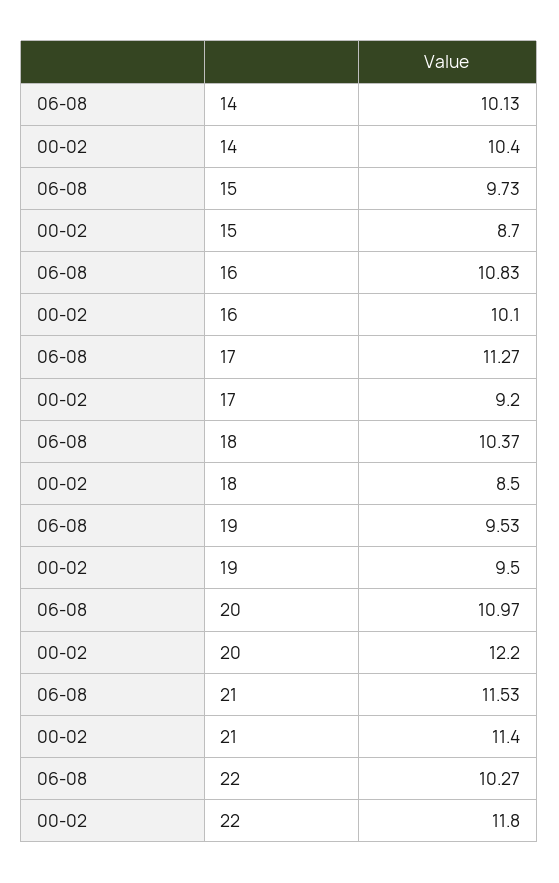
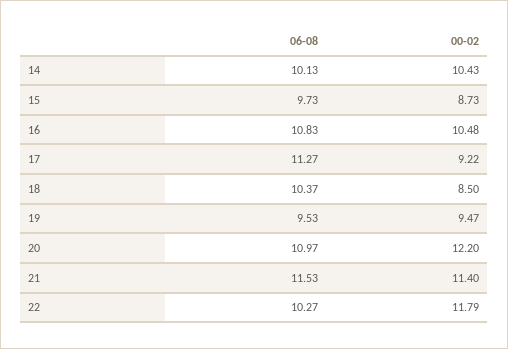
00-02, 16: 10.1 -> 10.48

